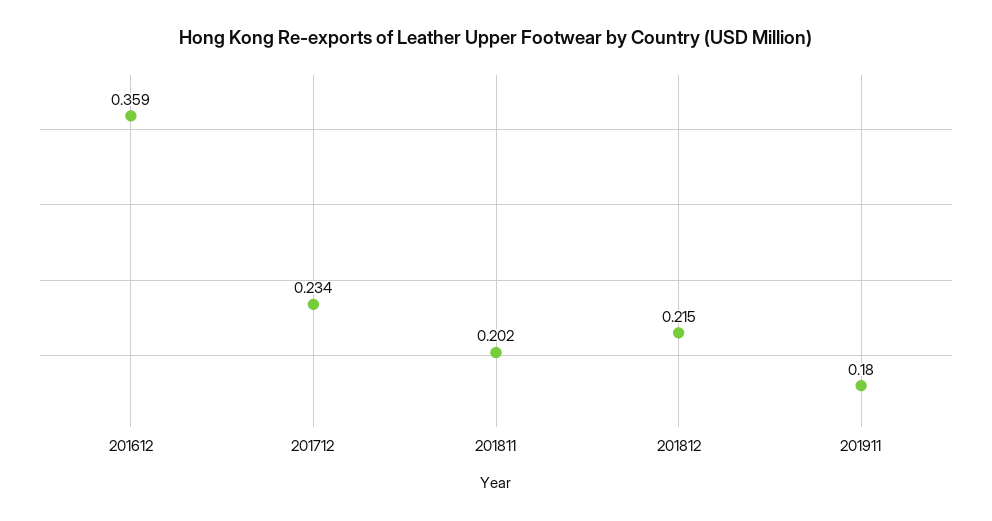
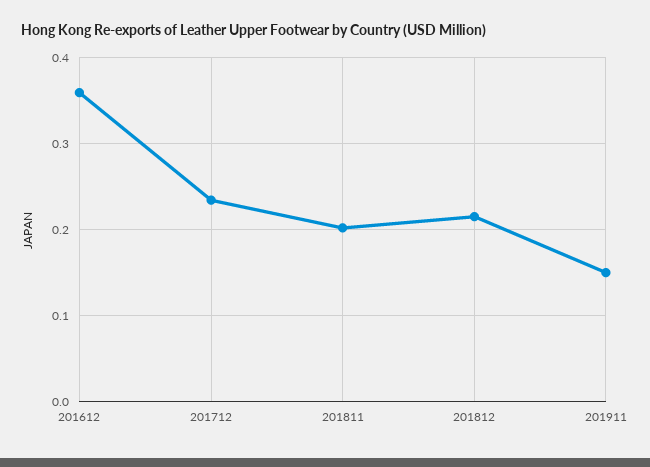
201911: 0.18 -> 0.15

